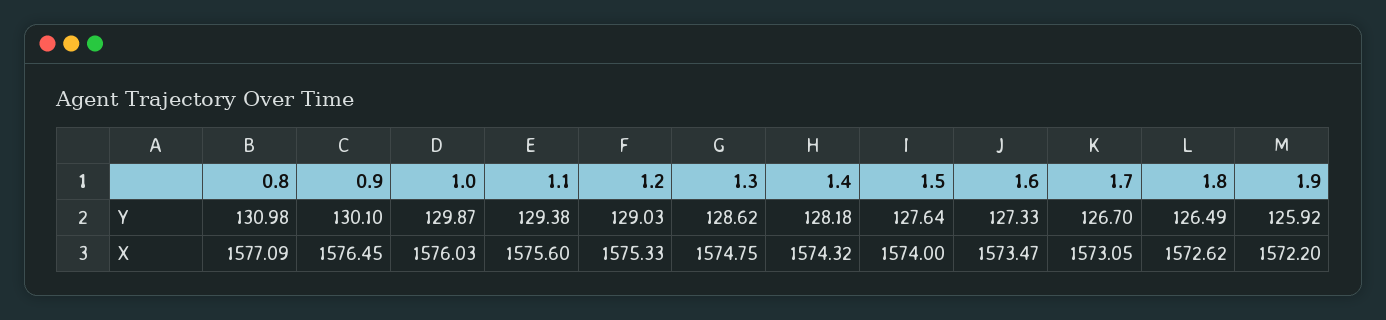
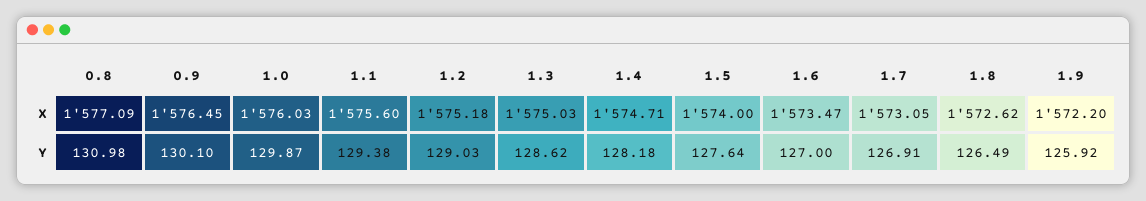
1.6, Y: 127.33 -> 127
1.7, Y: 126.7 -> 126.91
1.2, X: 1575.33 -> 1575.18
1.3, X: 1574.75 -> 1575.03
1.4, X: 1574.32 -> 1574.71

